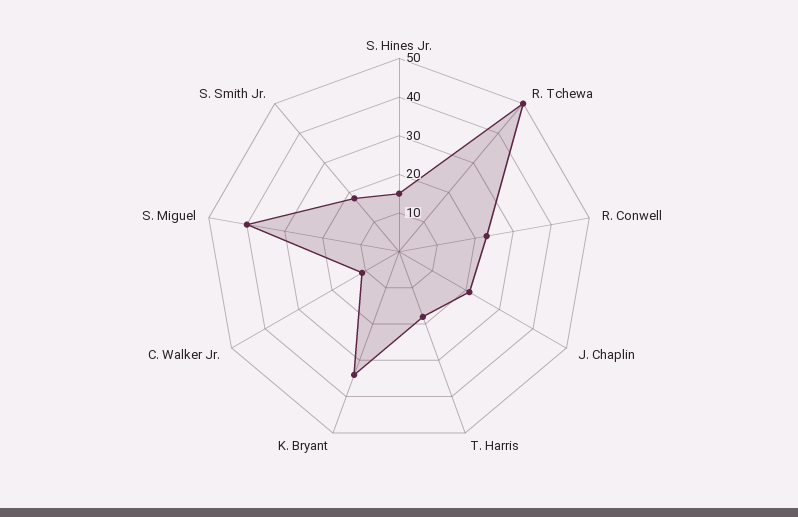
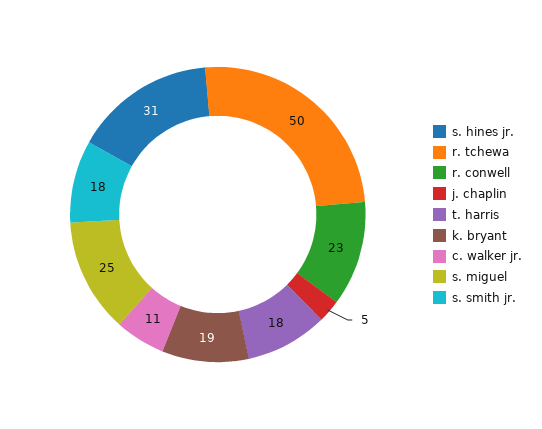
S. Hines Jr.: 15 -> 31
J. Chaplin: 20 -> 5
K. Bryant: 35 -> 19
S. Miguel: 40 -> 25

